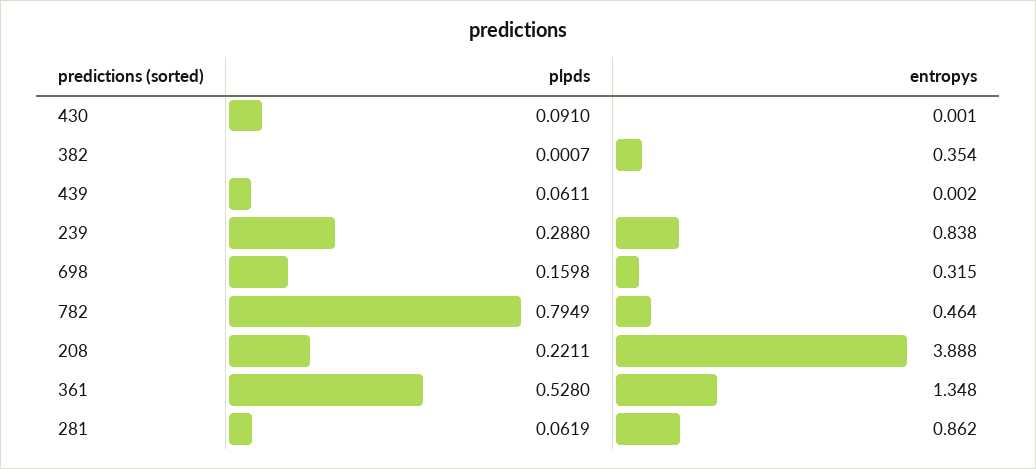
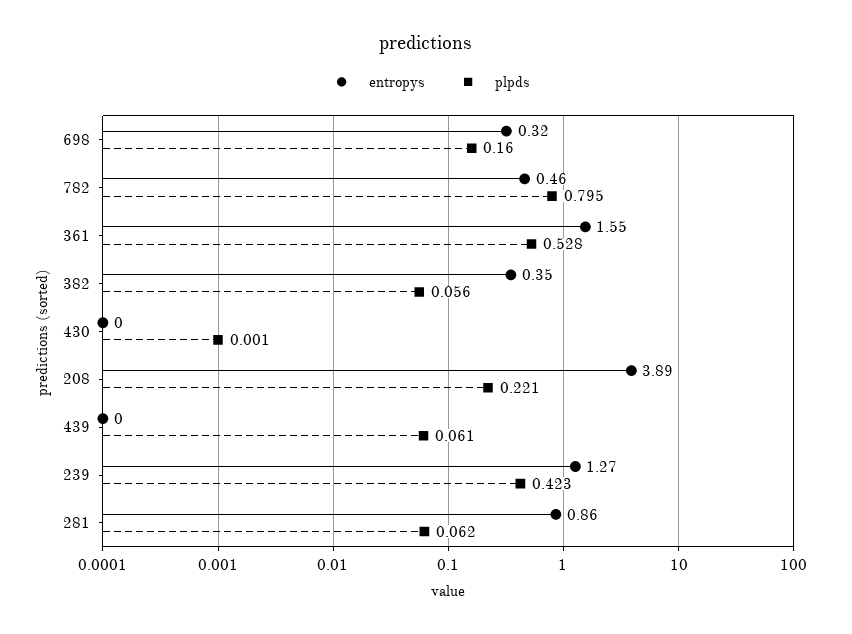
plpds, 430: 0.091 -> 0.001
plpds, 382: 0.0007 -> 0.056
plpds, 239: 0.288 -> 0.423
entropys, 239: 0.838 -> 1.27
entropys, 361: 1.348 -> 1.55

